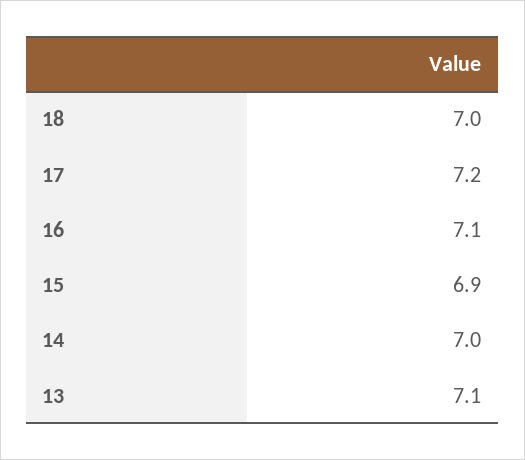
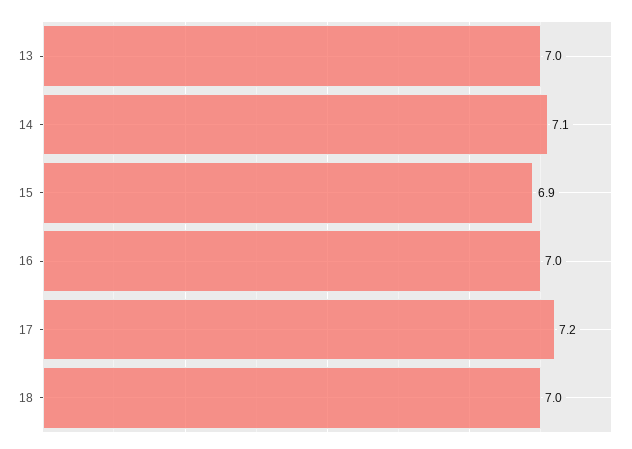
16: 7.1 -> 7
14: 7 -> 7.1
13: 7.1 -> 7

